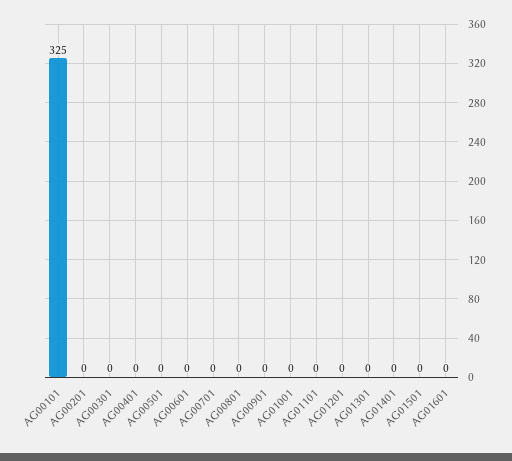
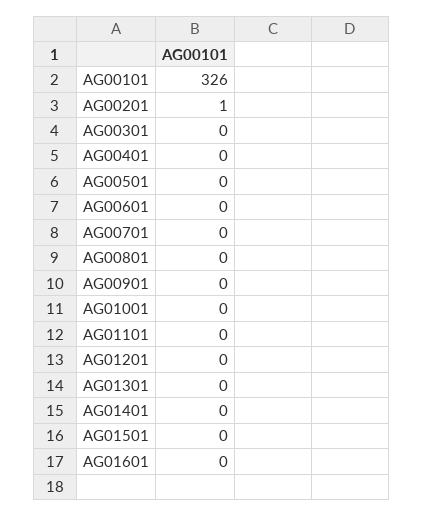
AG00101: 325 -> 326
AG00201: 0 -> 1

